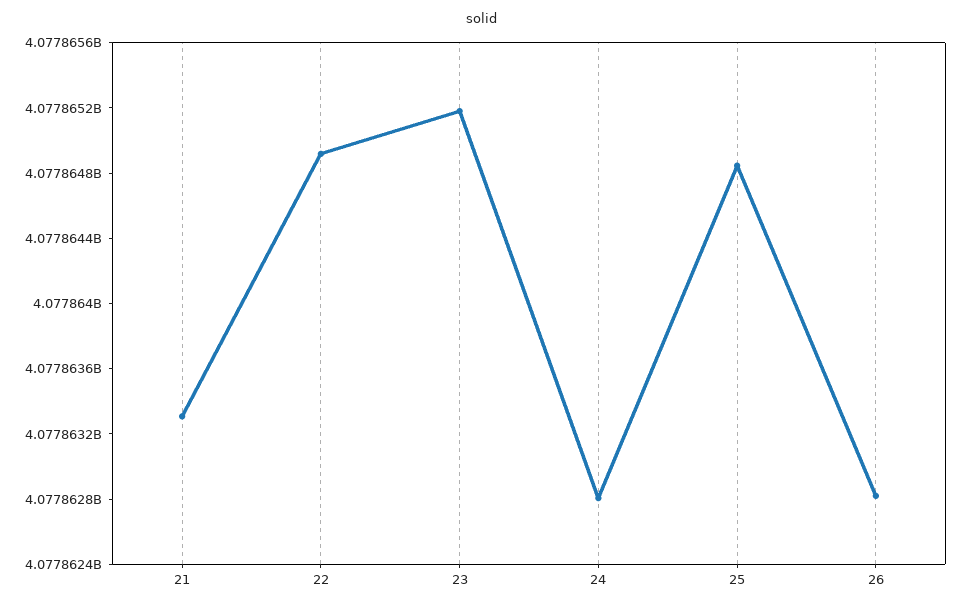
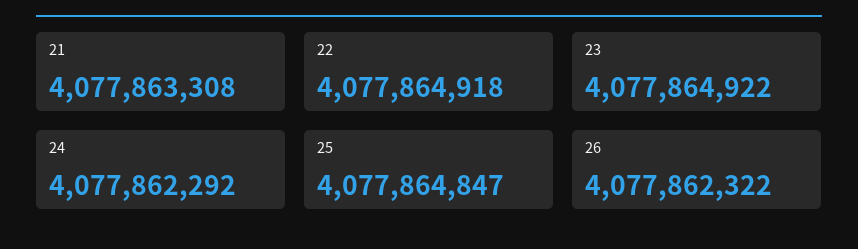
23: 4077865200 -> 4077864922
24: 4077862800 -> 4077862292
26: 4077862800 -> 4077862322

